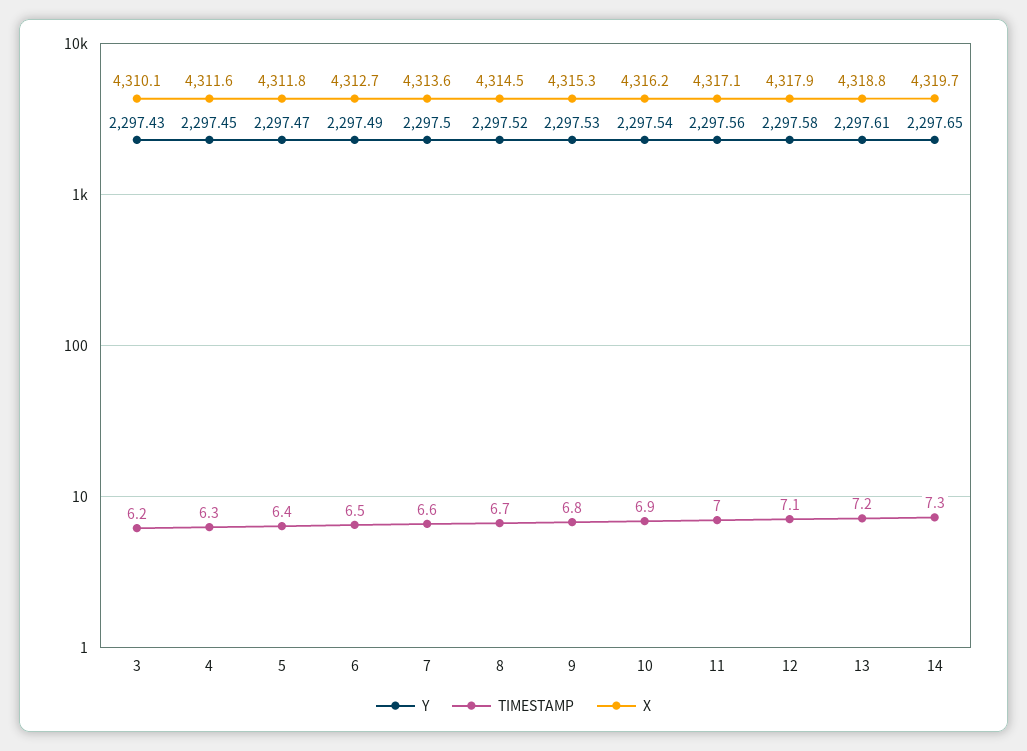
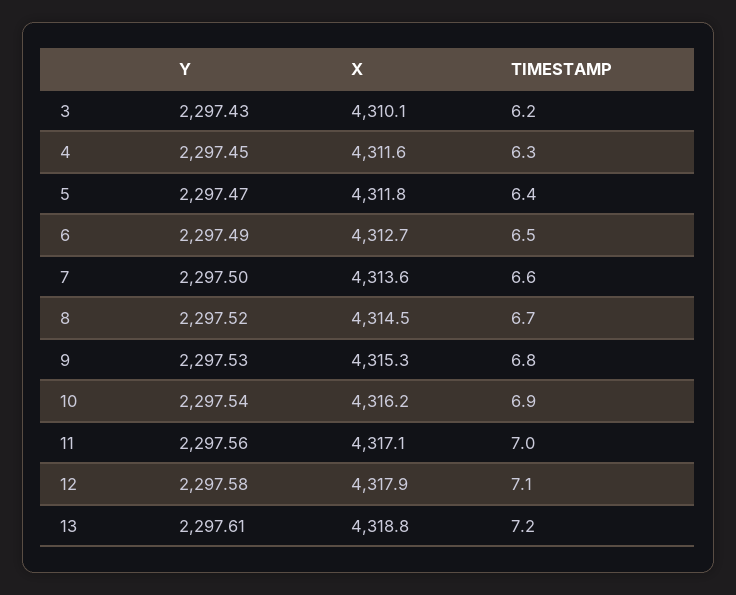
Y, 14: 2297.65 -> none
TIMESTAMP, 14: 7.3 -> none
X, 14: 4319.7 -> none

